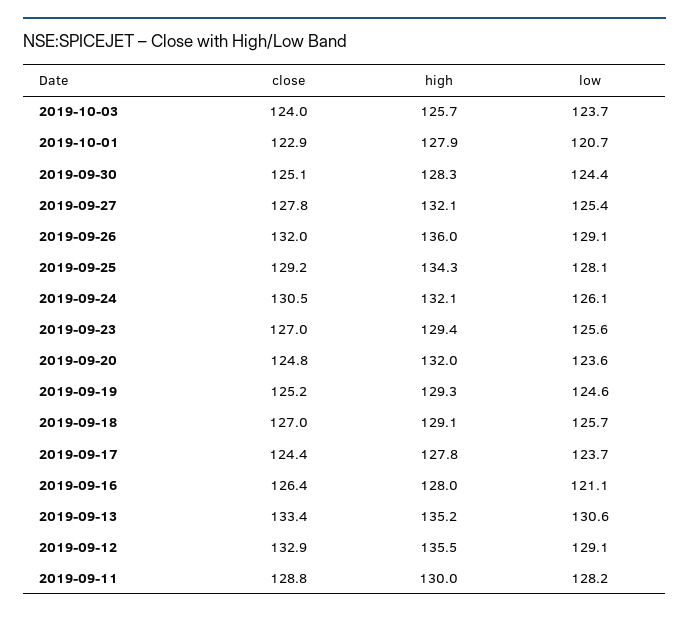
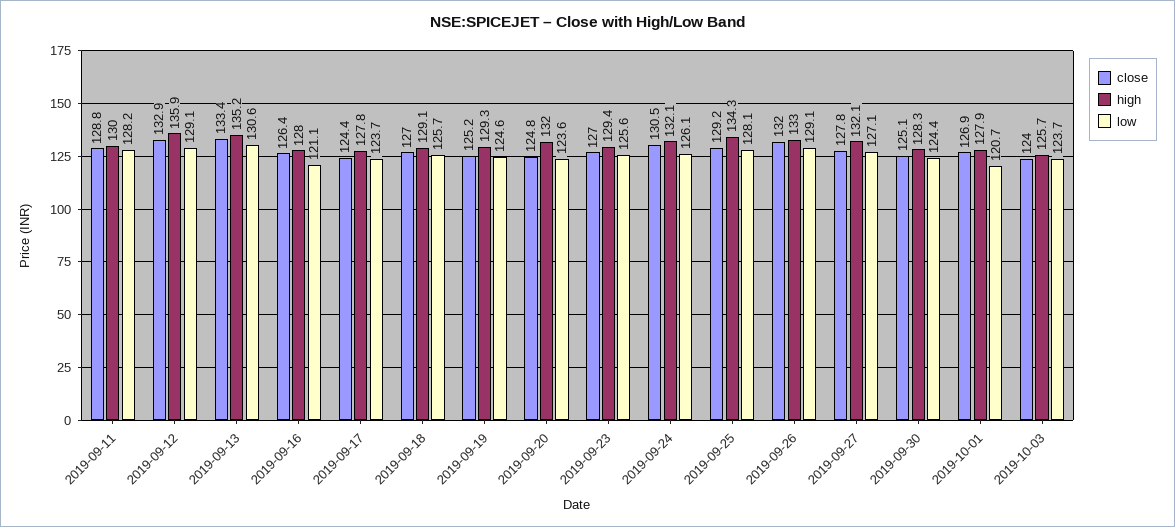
close, 2019-10-01: 122.9 -> 126.9
low, 2019-09-27: 125.4 -> 127.1
high, 2019-09-26: 136 -> 133
high, 2019-09-12: 135.5 -> 135.9

